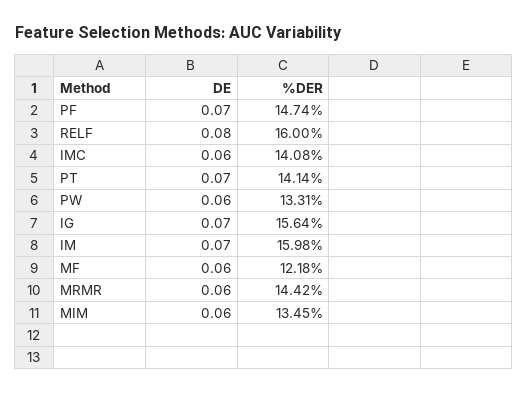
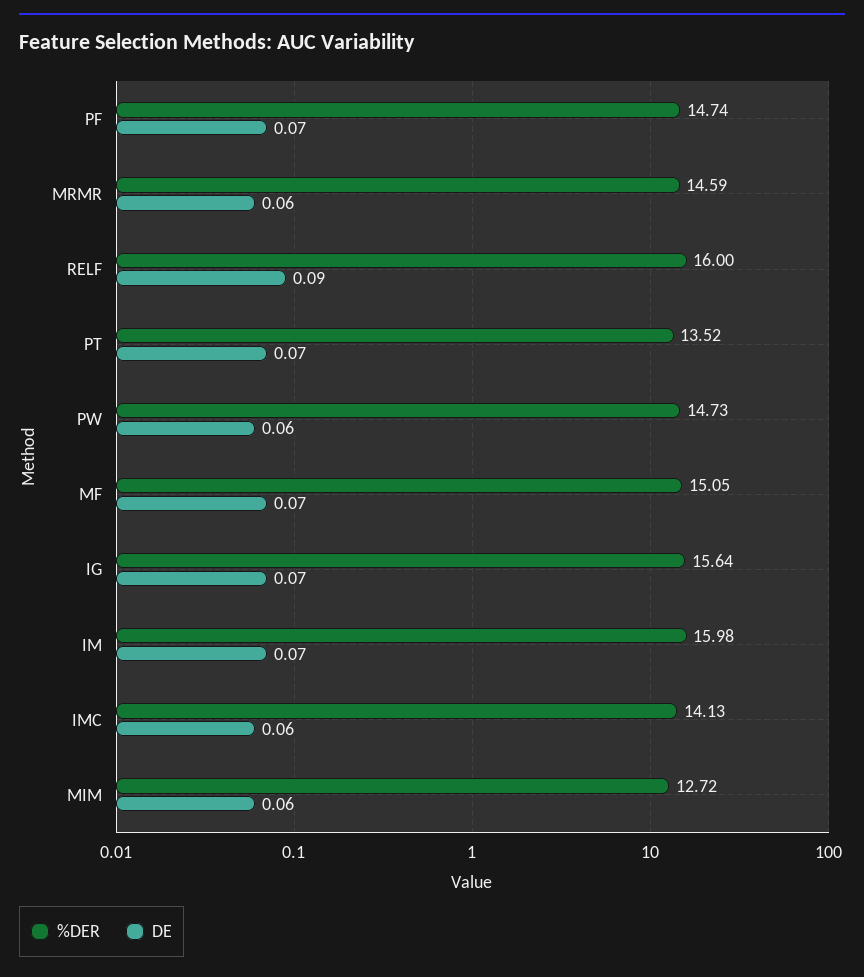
DE, RELF: 0.08 -> 0.09
%DER, IMC: 14.08 -> 14.13
%DER, PT: 14.14 -> 13.52
%DER, PW: 13.31 -> 14.73
DE, MF: 0.06 -> 0.07
%DER, MF: 12.18 -> 15.05
%DER, MRMR: 14.42 -> 14.59
%DER, MIM: 13.45 -> 12.72

